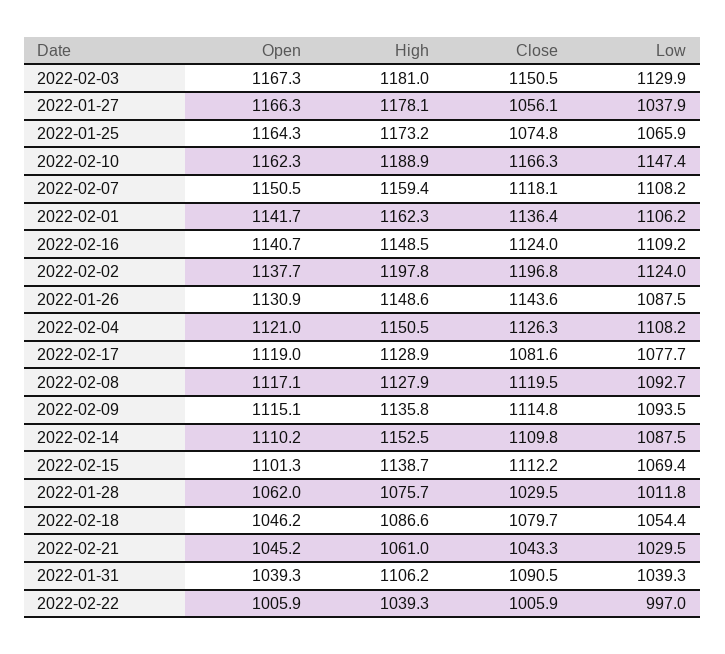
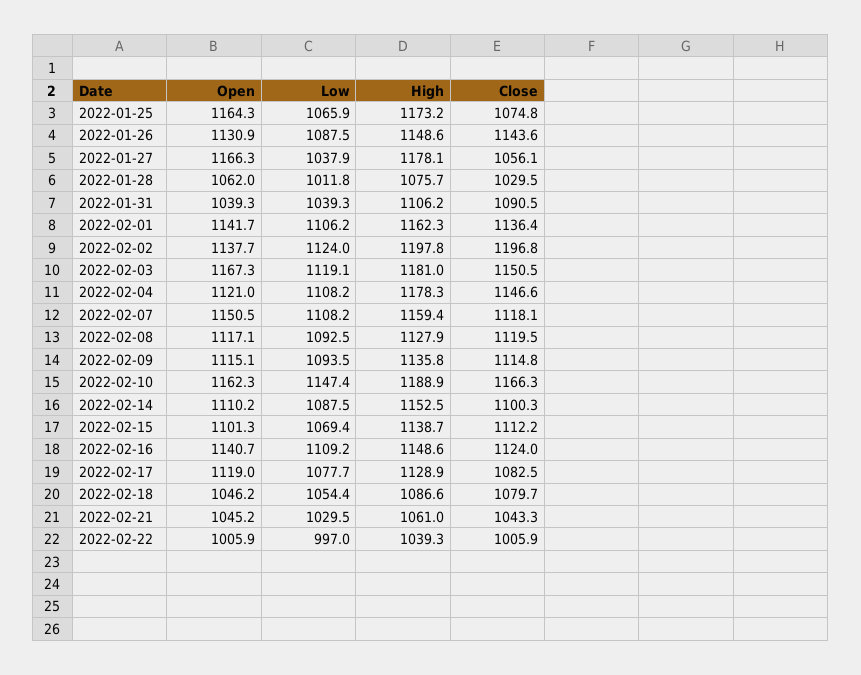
Low, 2022-02-03: 1129.9 -> 1119.1
High, 2022-02-16: 1148.5 -> 1148.6
High, 2022-02-04: 1150.5 -> 1178.3
Close, 2022-02-04: 1126.3 -> 1146.6
Close, 2022-02-17: 1081.6 -> 1082.5
Low, 2022-02-08: 1092.7 -> 1092.5
Close, 2022-02-14: 1109.8 -> 1100.3

